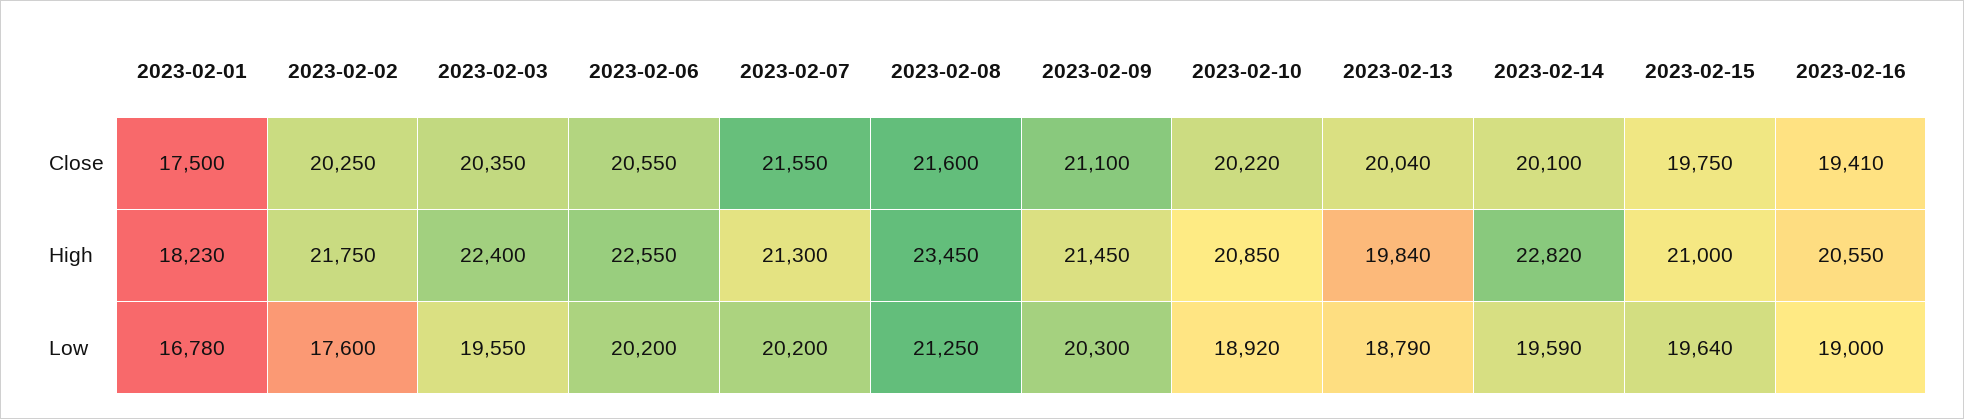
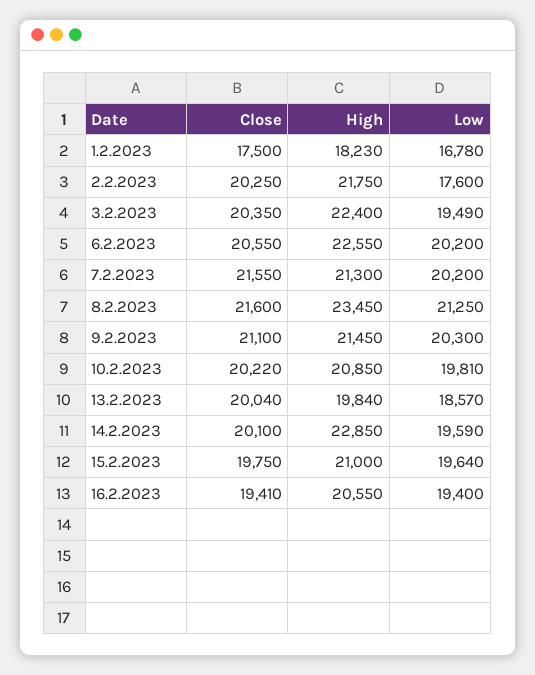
2023-02-14, High: 22820 -> 22850
2023-02-03, Low: 19550 -> 19490
2023-02-10, Low: 18920 -> 19810
2023-02-13, Low: 18790 -> 18570
2023-02-16, Low: 19000 -> 19400

